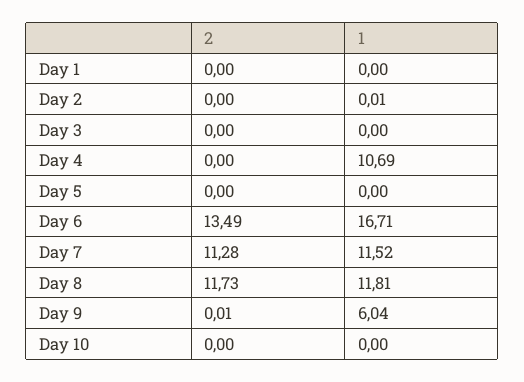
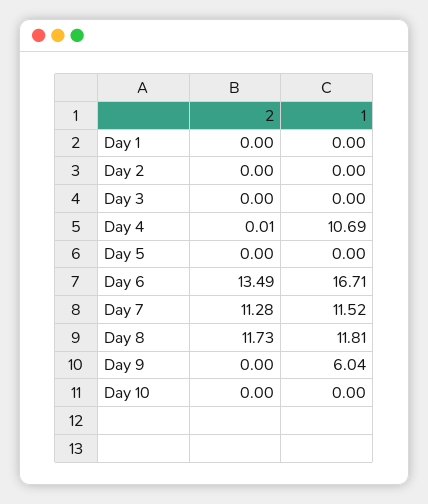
1, Day 2: 0.01 -> 0
2, Day 4: 0 -> 0.01
2, Day 9: 0.01 -> 0

